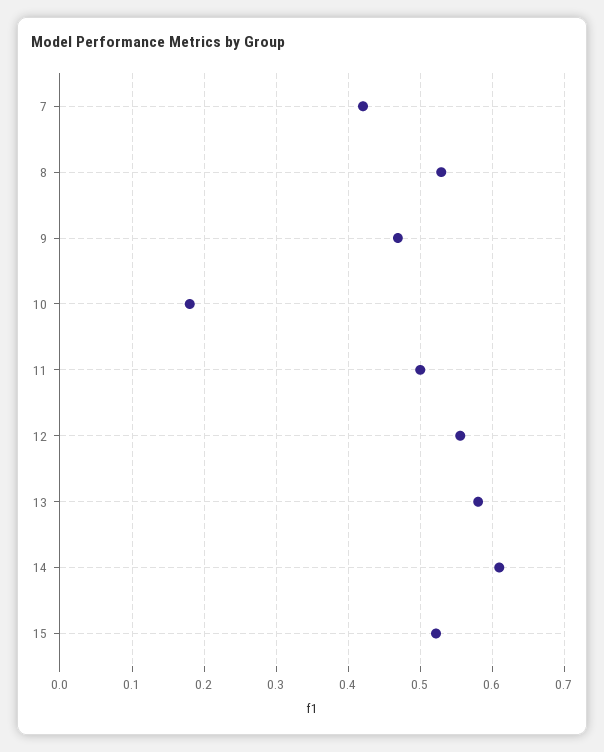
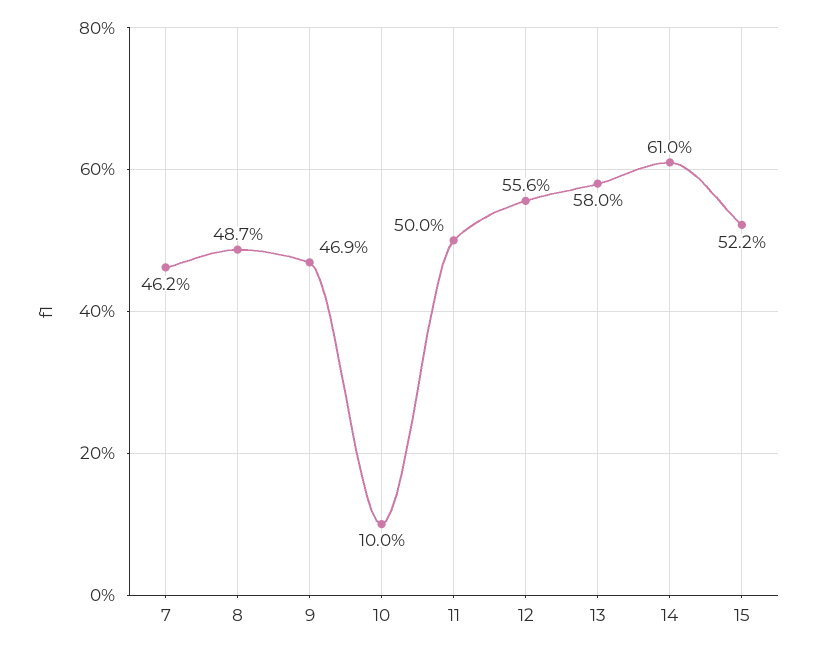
7: 0.42 -> 0.462
8: 0.53 -> 0.487
10: 0.18 -> 0.1

